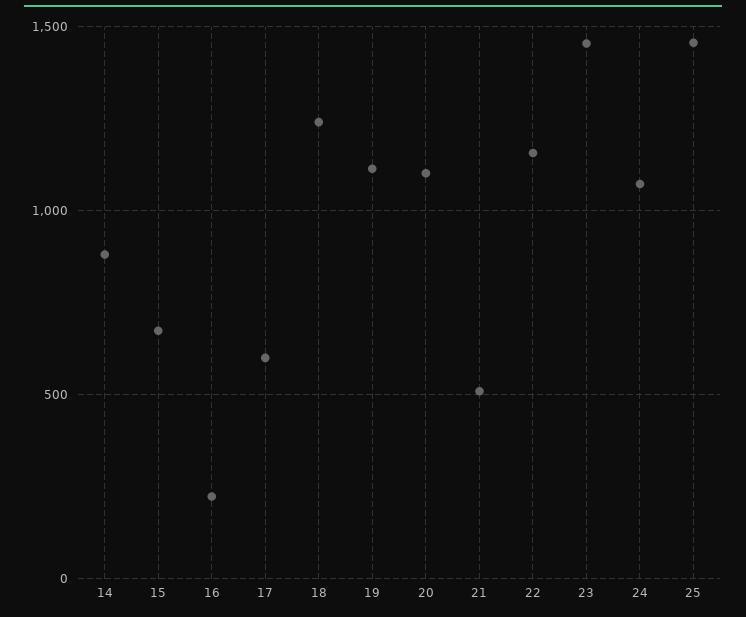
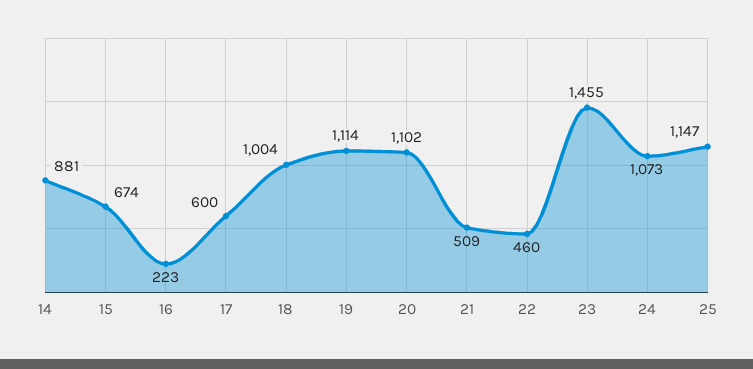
18: 1250 -> 1004
22: 1150 -> 460
25: 1450 -> 1147

